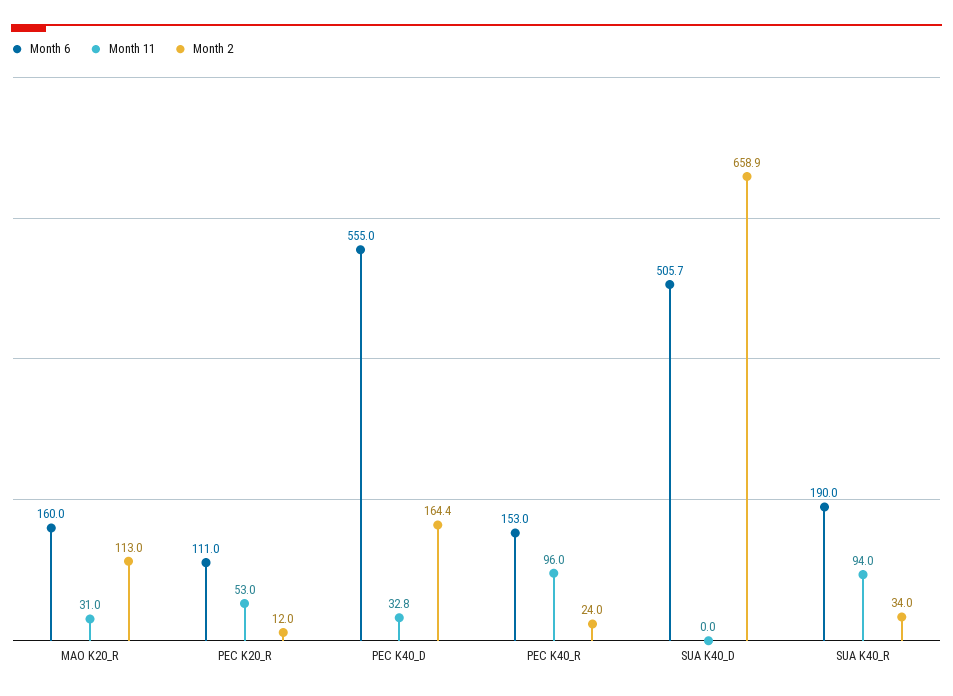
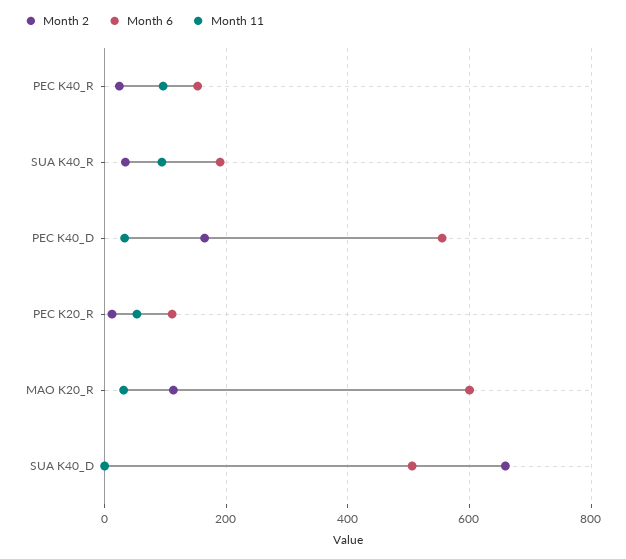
Month 6, MAO K20_R: 160 -> 600

